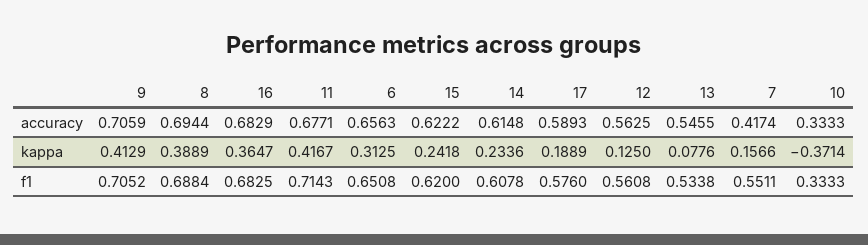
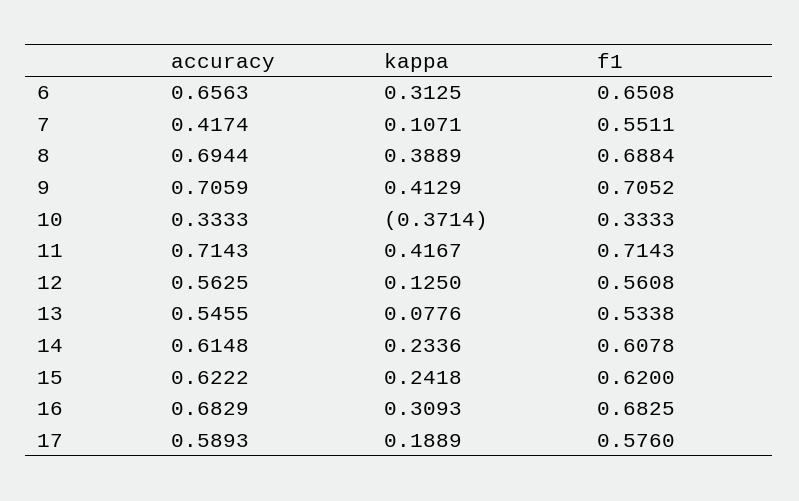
11, accuracy: 0.6771 -> 0.7143
16, kappa: 0.3647 -> 0.3093
7, kappa: 0.1566 -> 0.1071

